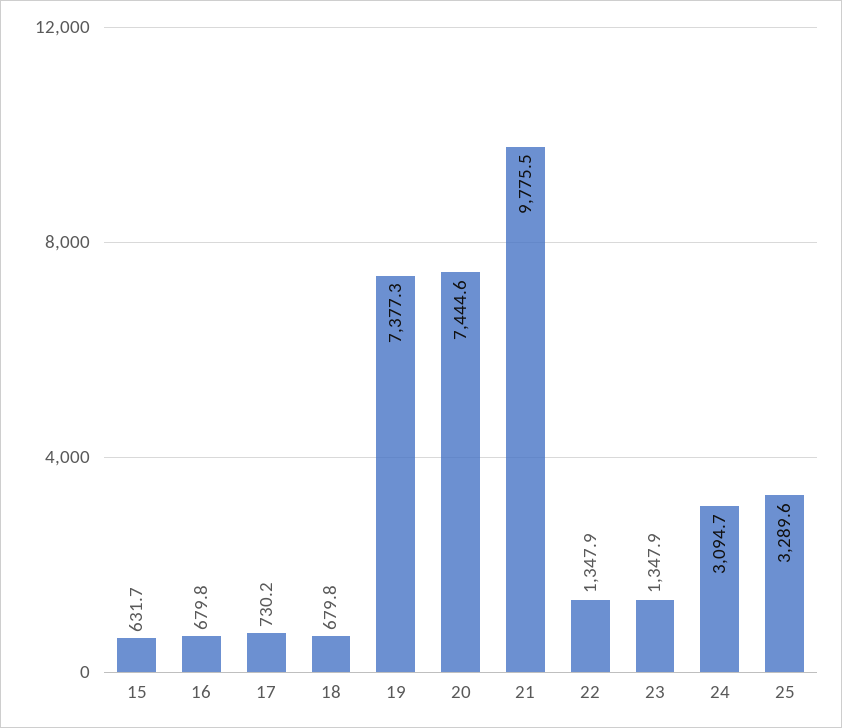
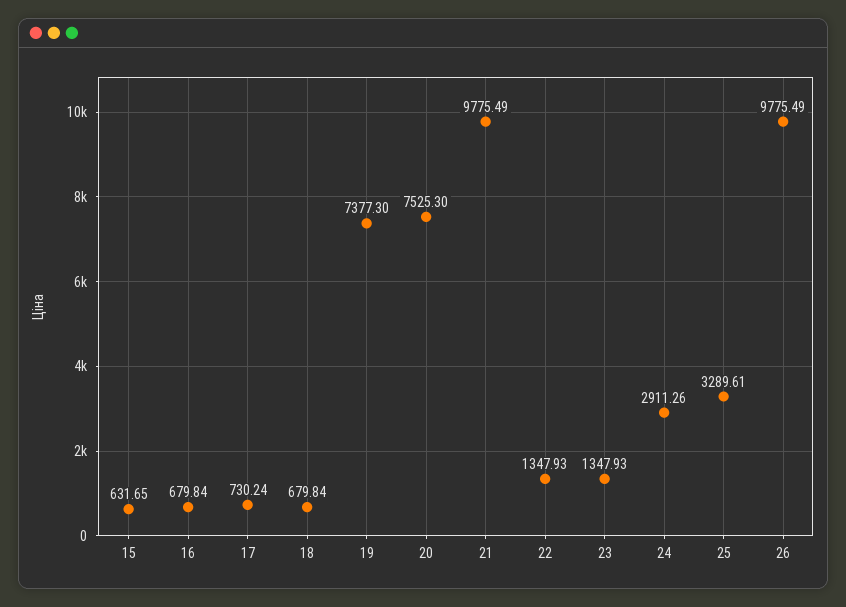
20: 7444.6 -> 7525.3
24: 3094.7 -> 2911.26
26: none -> 9775.49

